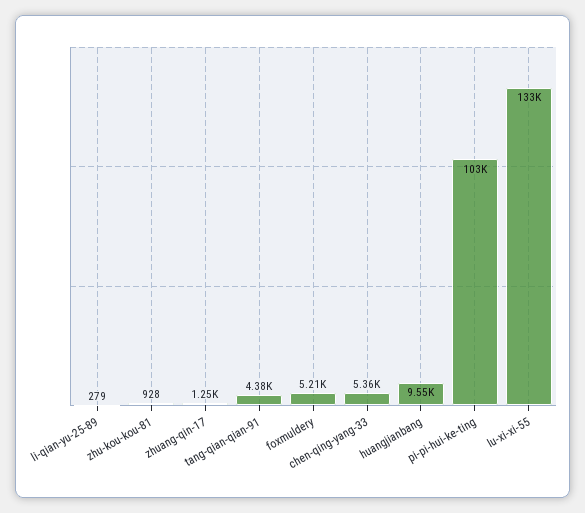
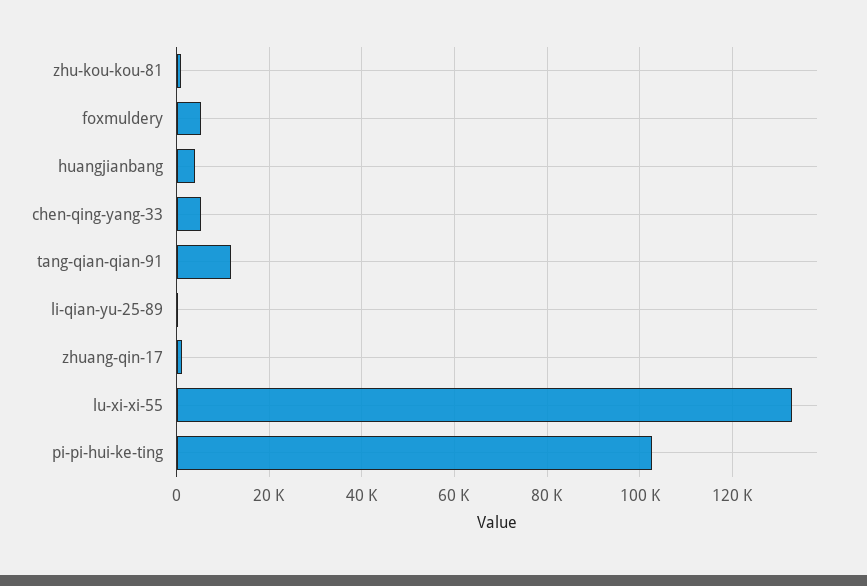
tang-qian-qian-91: 4380 -> 12000
huangjianbang: 9550 -> 4000

